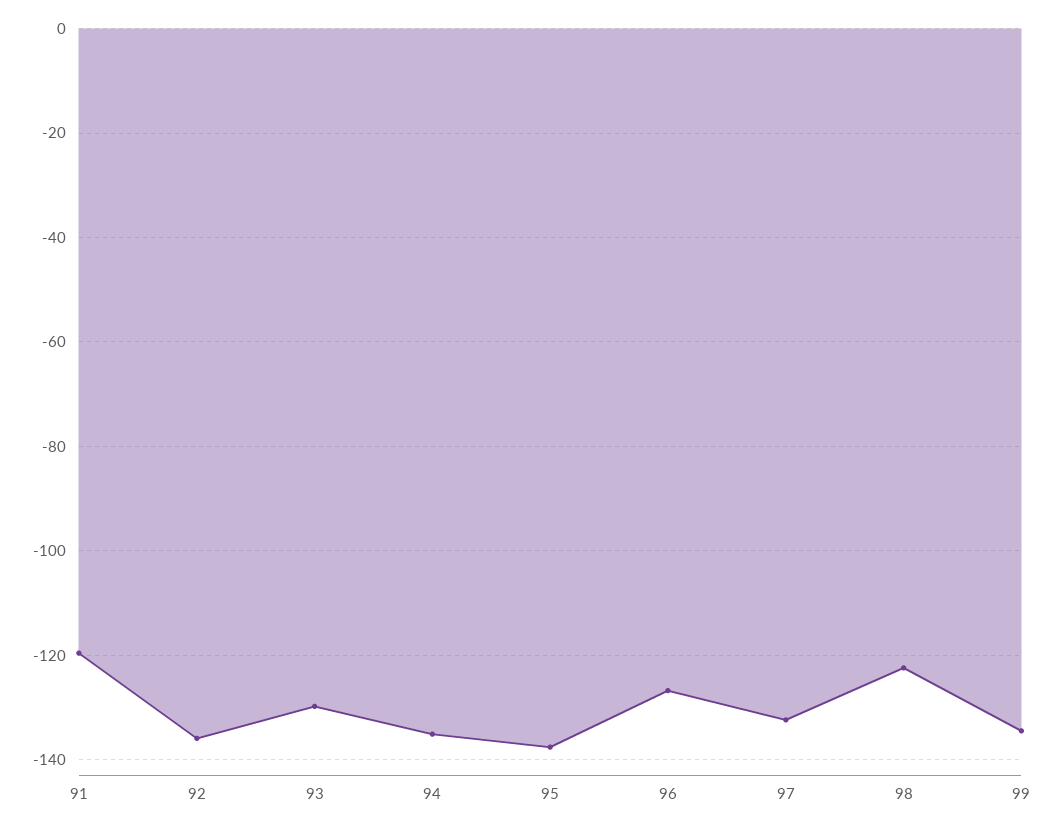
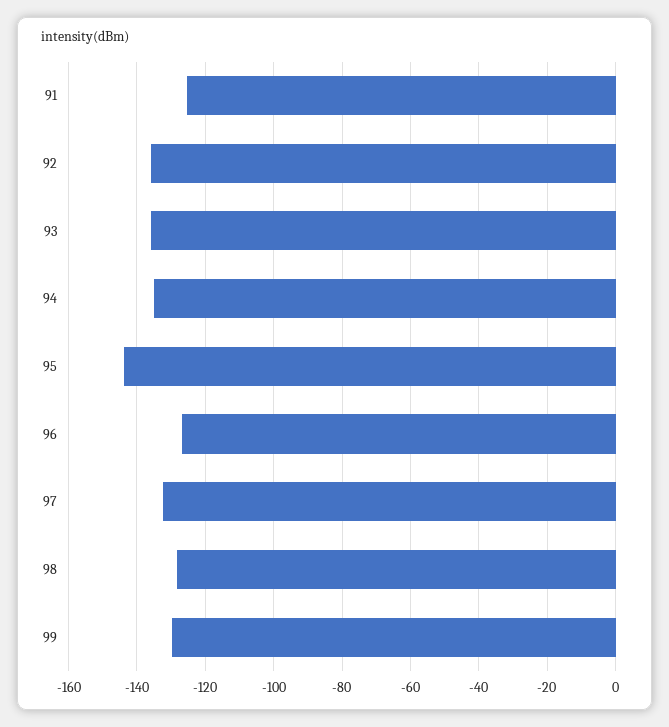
91: -120 -> -126
93: -130 -> -136
95: -138 -> -144
98: -122 -> -128
99: -134 -> -130

